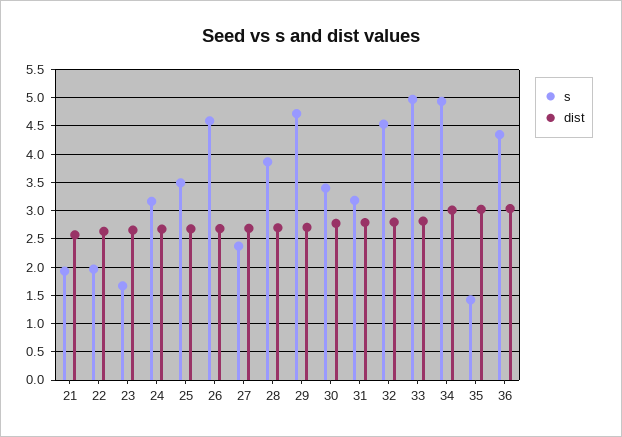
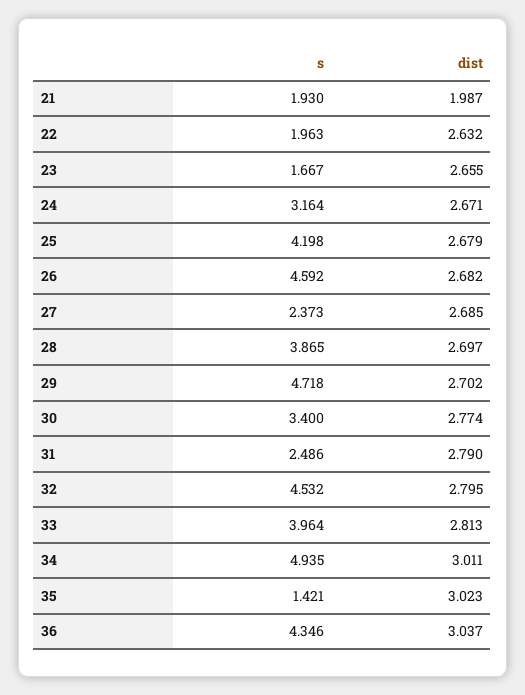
dist, 21: 2.5 -> 1.987
s, 25: 3.5 -> 4.198
s, 31: 3.25 -> 2.486
s, 33: 5 -> 3.964

